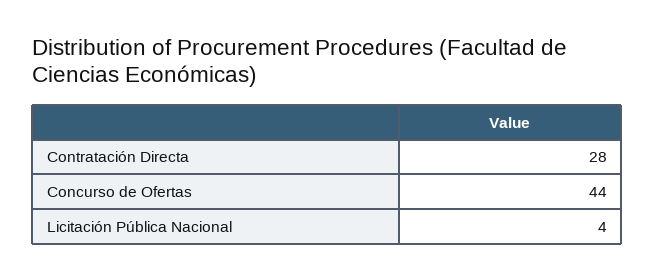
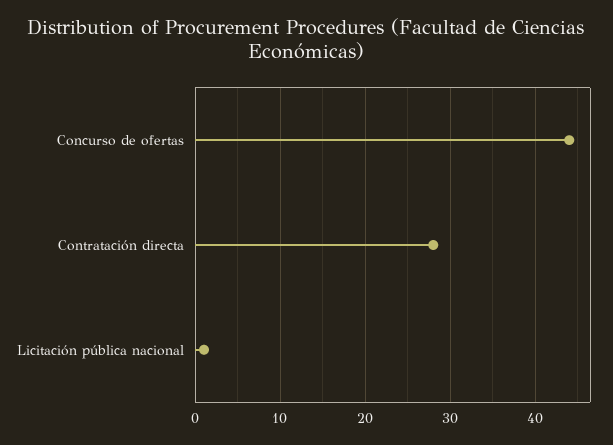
Licitación Pública Nacional: 4 -> 1

